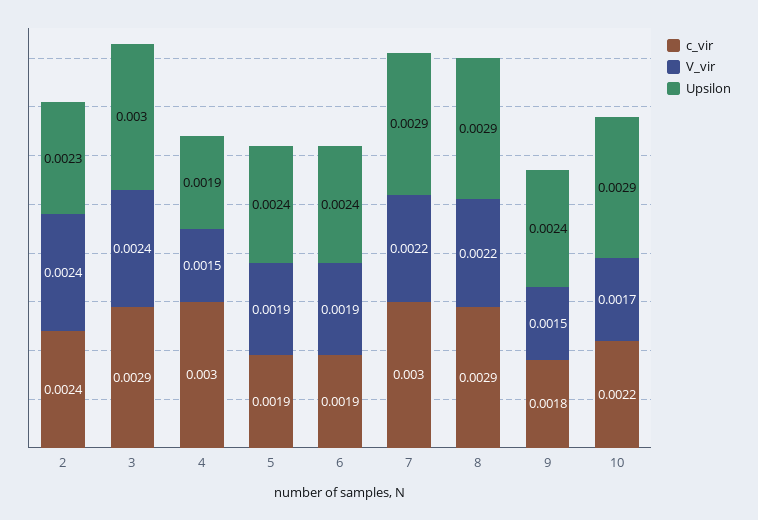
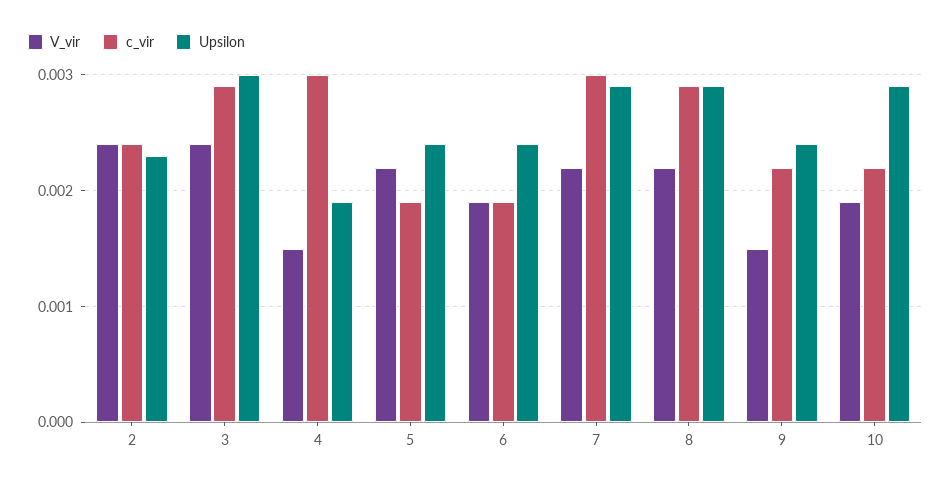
V_vir, 5: 0.0019 -> 0.0022
c_vir, 9: 0.0018 -> 0.0022
V_vir, 10: 0.0017 -> 0.0019

